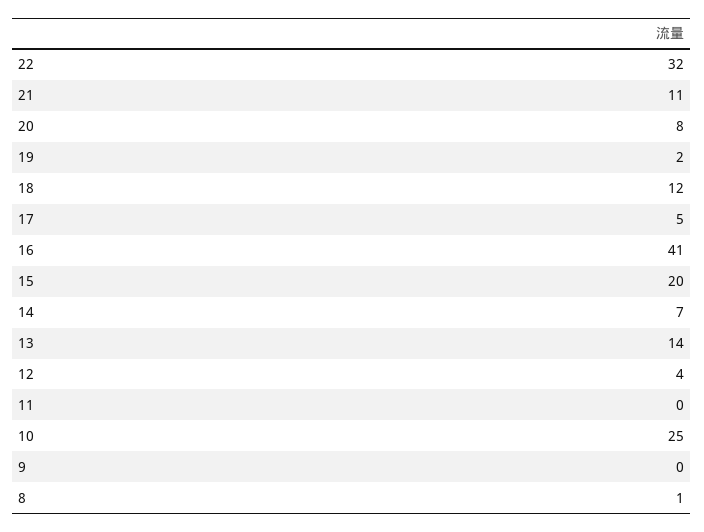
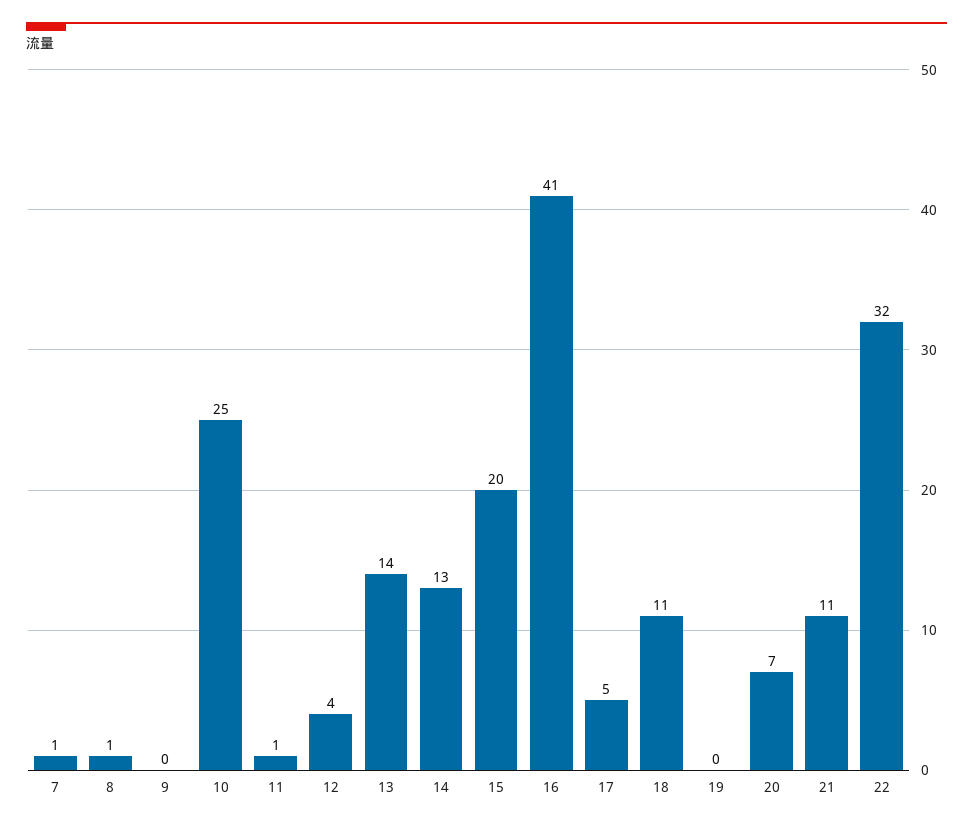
20: 8 -> 7
19: 2 -> 0
18: 12 -> 11
14: 7 -> 13
11: 0 -> 1
7: none -> 1

